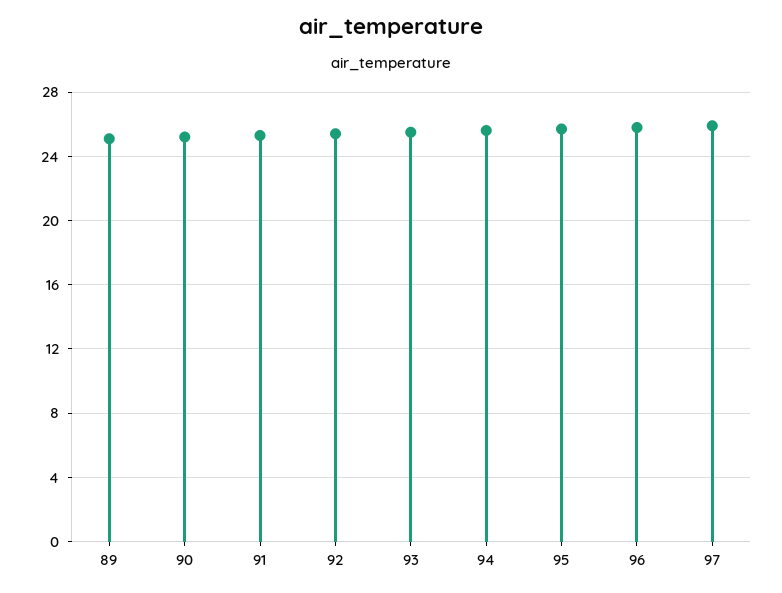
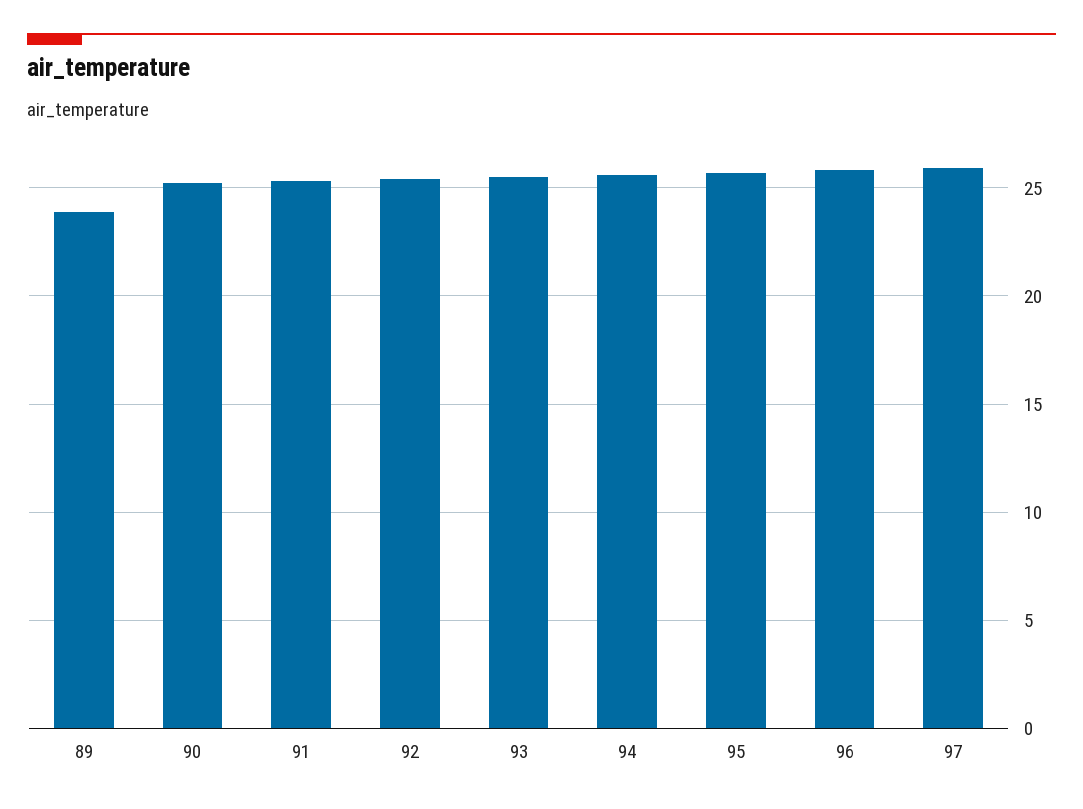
89: 25 -> 24

